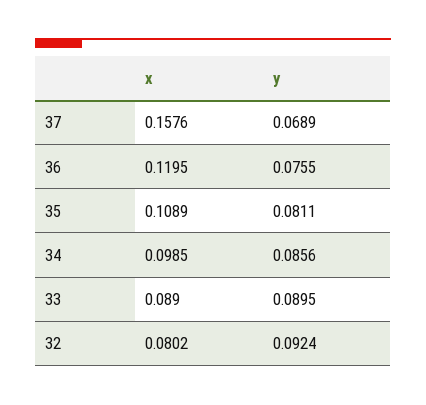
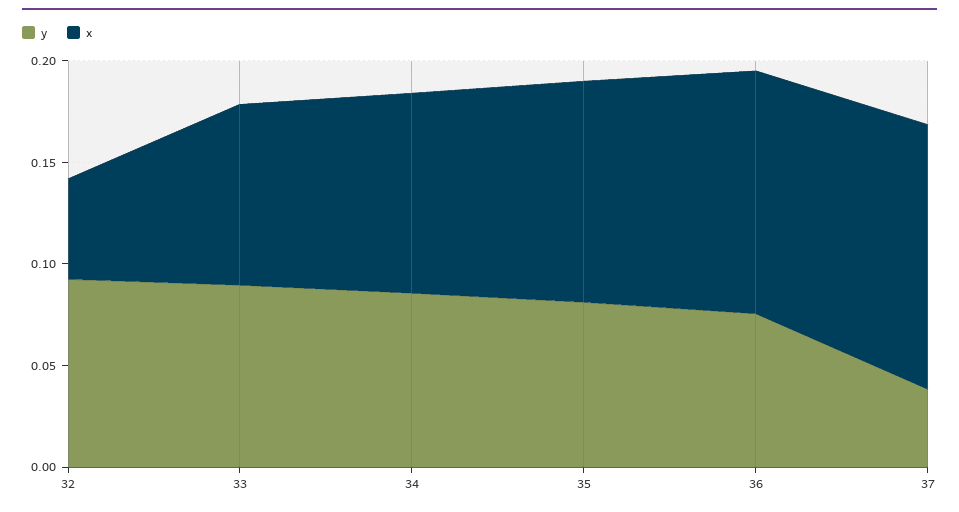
x, 37: 0.1576 -> 0.13
y, 37: 0.0689 -> 0.04
x, 32: 0.0802 -> 0.05

